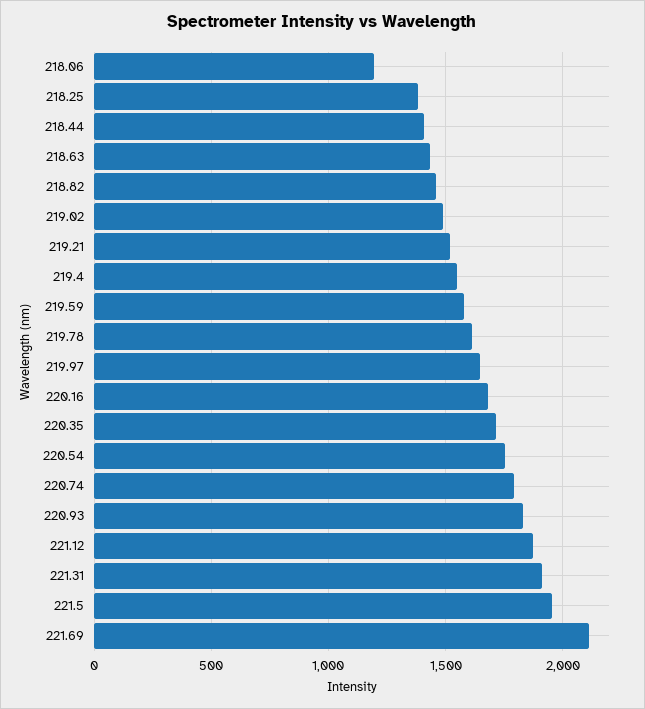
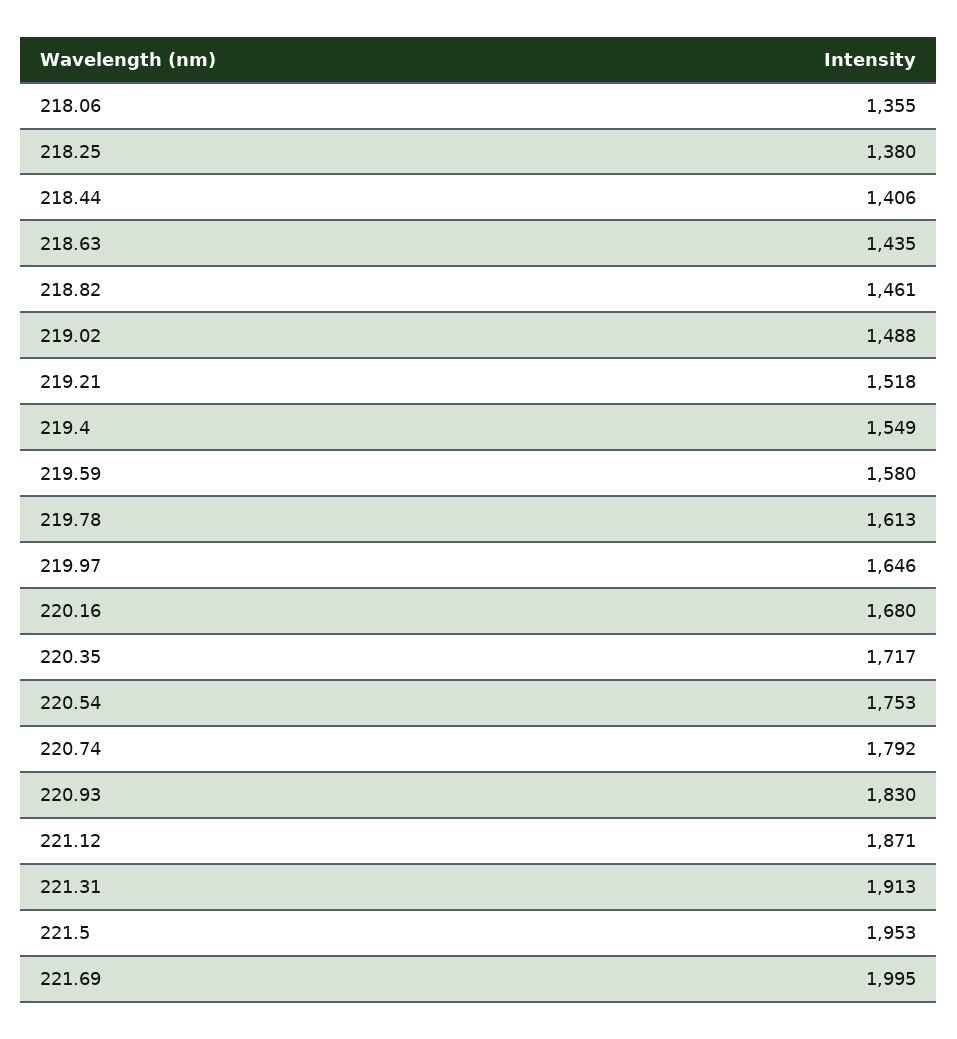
218.06: 1200 -> 1355
221.69: 2100 -> 1995

